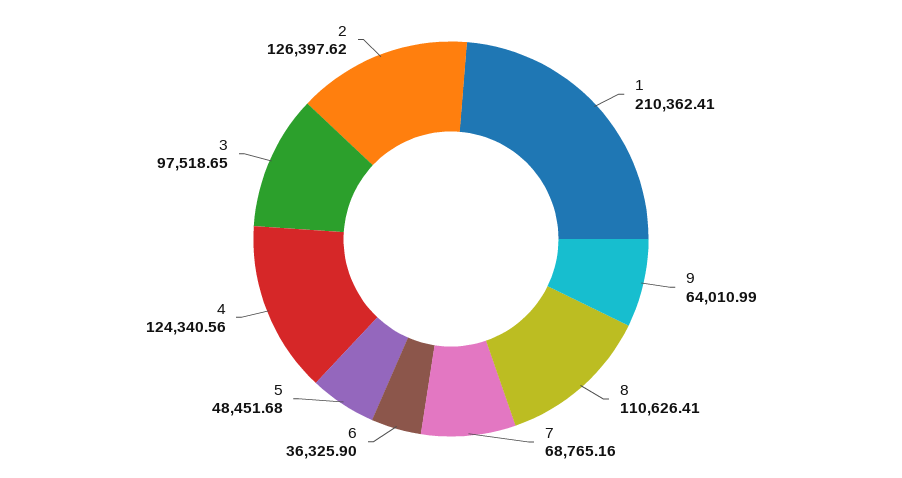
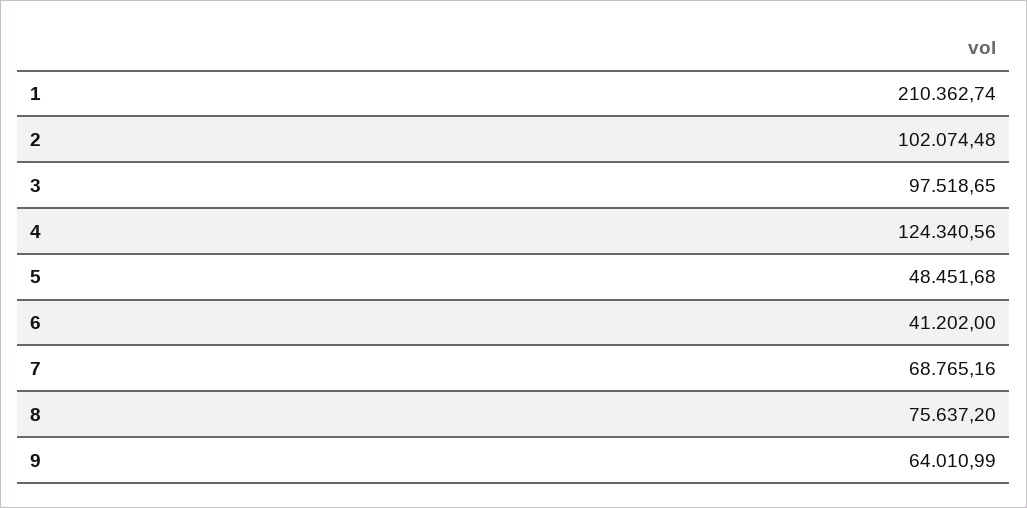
1: 210362.41 -> 210362.74
8: 110626.41 -> 75637.2
6: 36325.9 -> 41202
2: 126397.62 -> 102074.48

